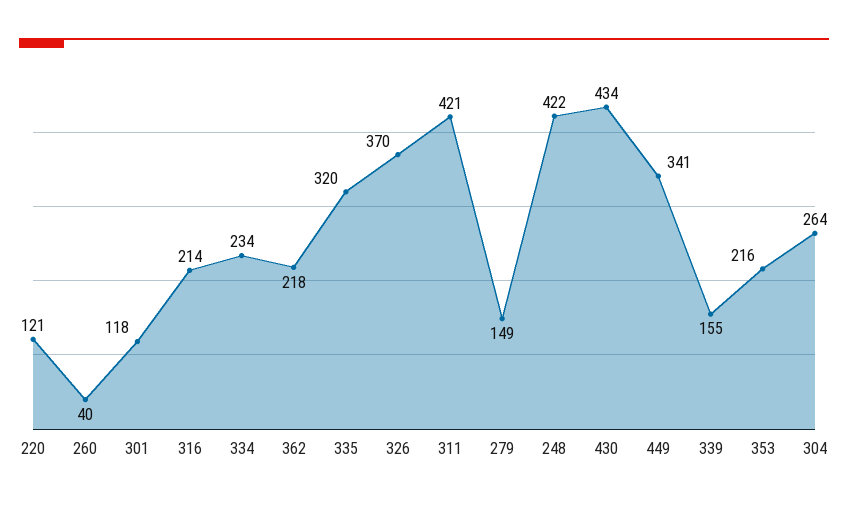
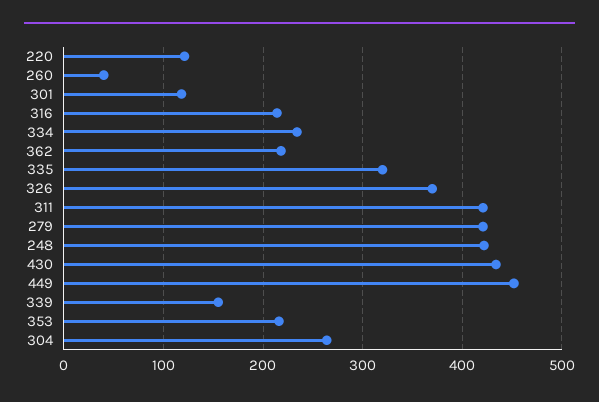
279: 149 -> 420
449: 341 -> 450

